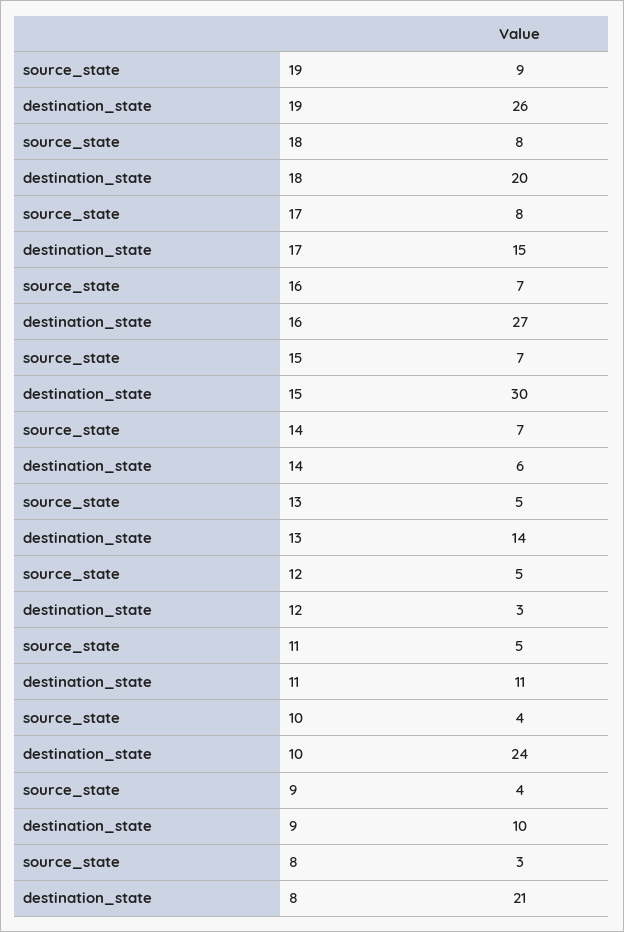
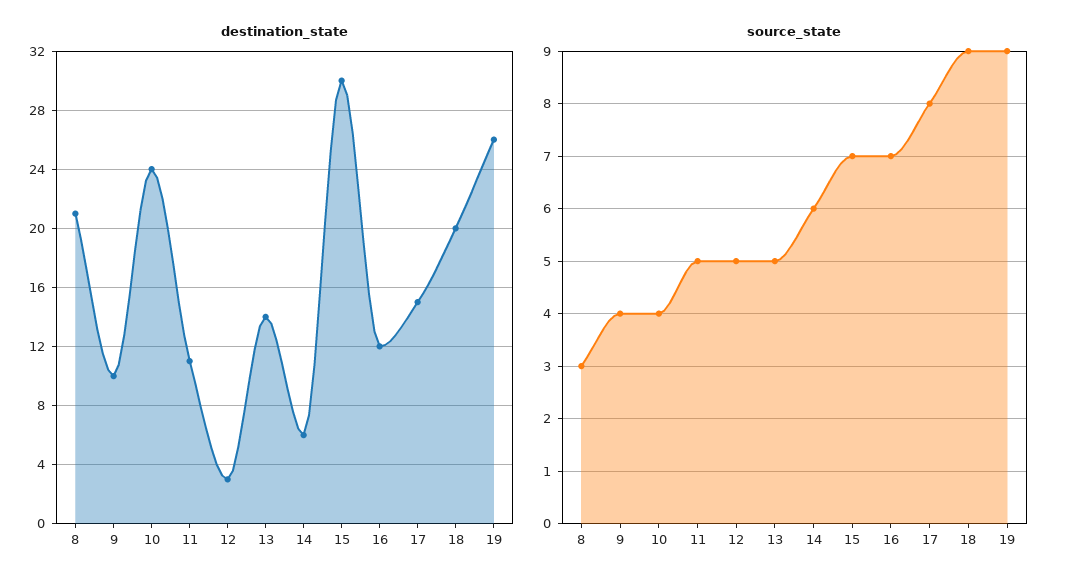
source_state, 18: 8 -> 9
destination_state, 16: 27 -> 12
source_state, 14: 7 -> 6

